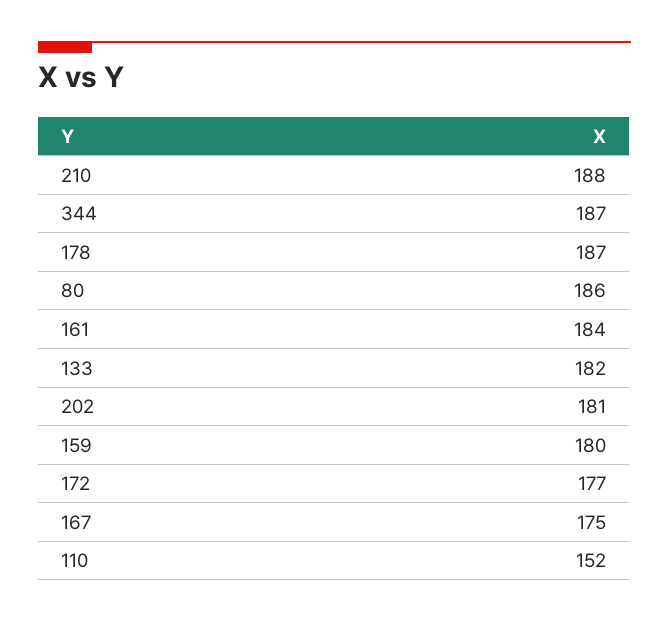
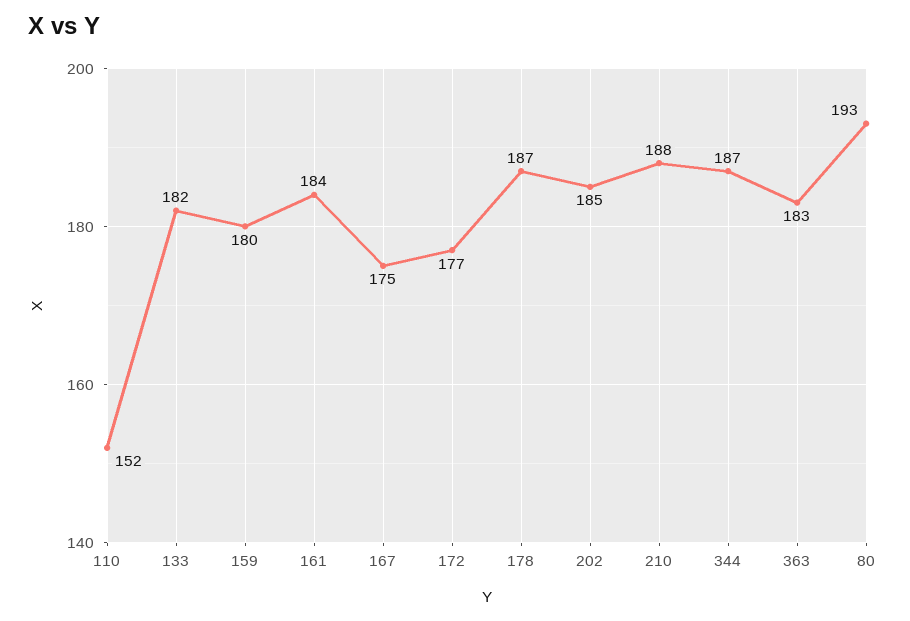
80: 186 -> 193
202: 181 -> 185
363: none -> 183

